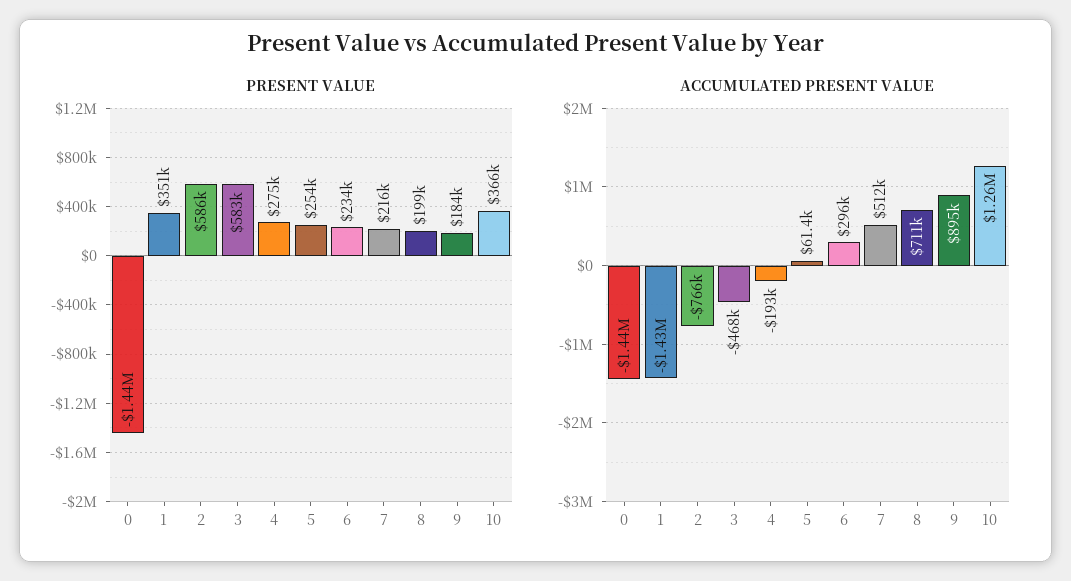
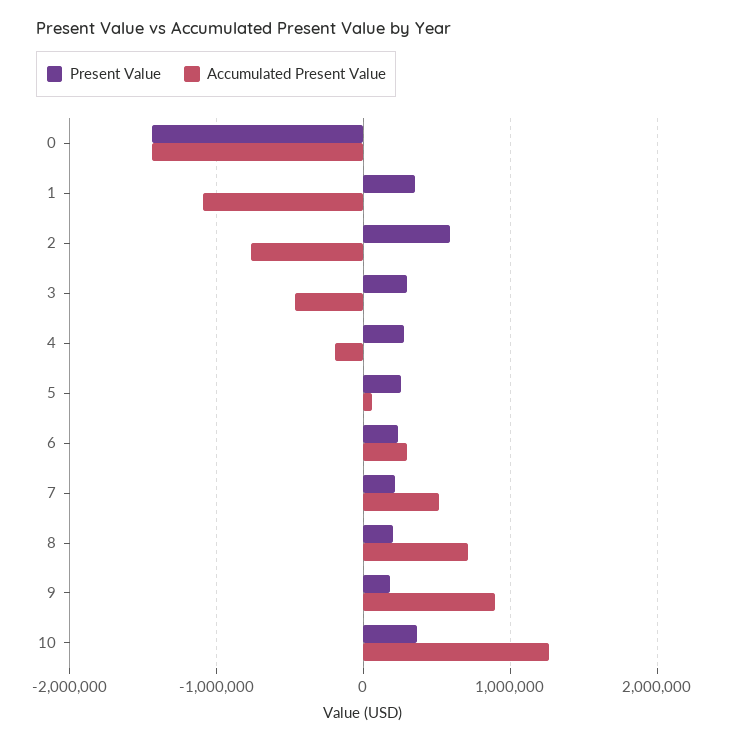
PRESENT VALUE, 3: 583000 -> 300000
ACCUMULATED PRESENT VALUE, 1: -1430000 -> -1100000

